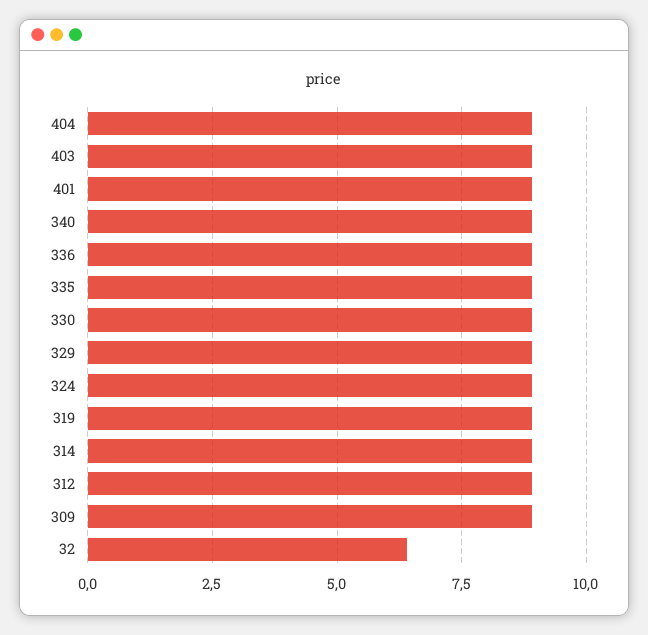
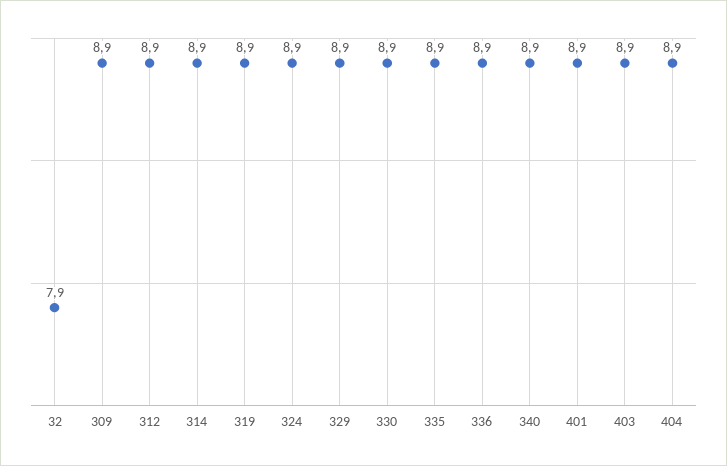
32: 6.5 -> 7.9

